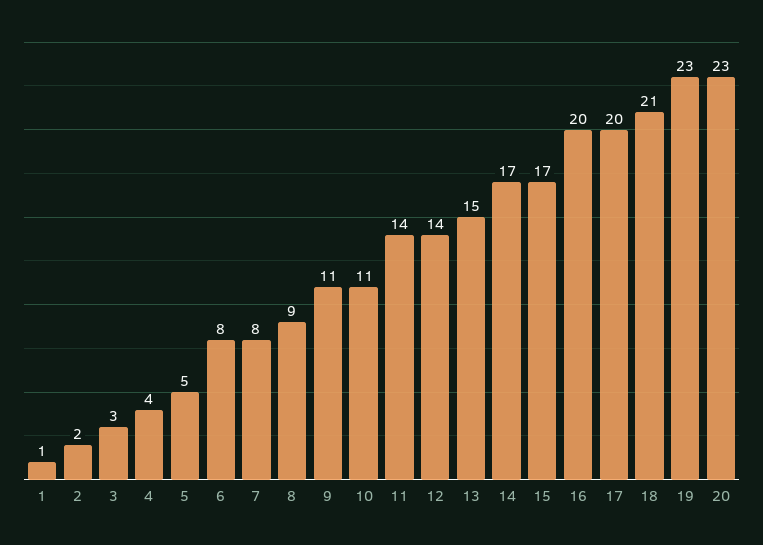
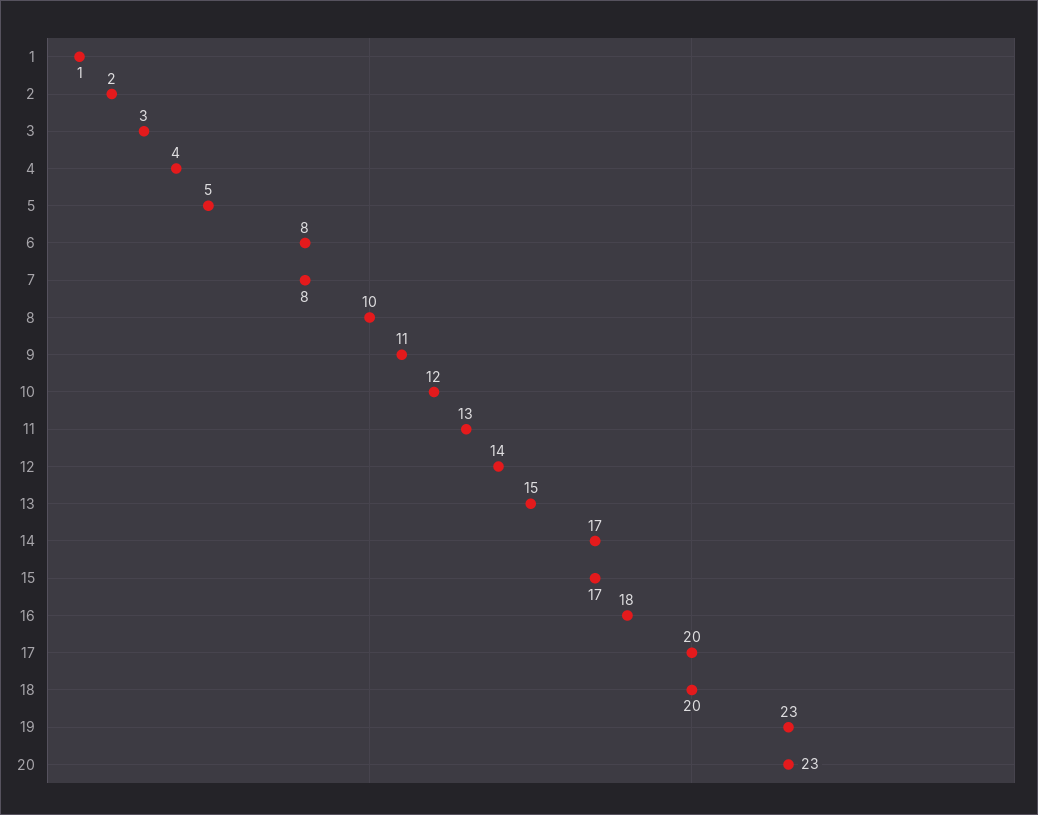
8: 9 -> 10
10: 11 -> 12
11: 14 -> 13
16: 20 -> 18
18: 21 -> 20

